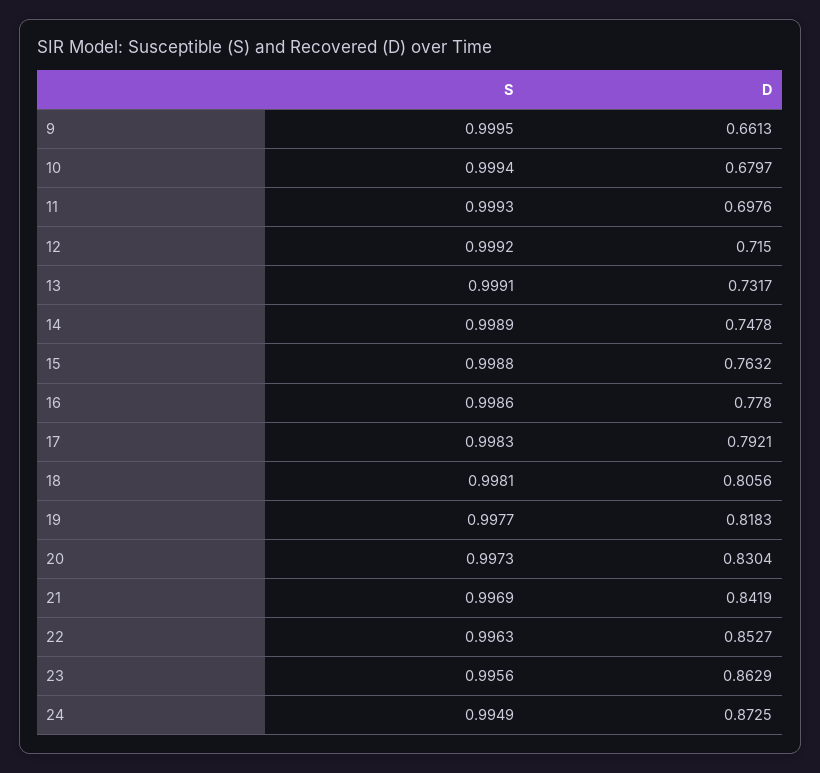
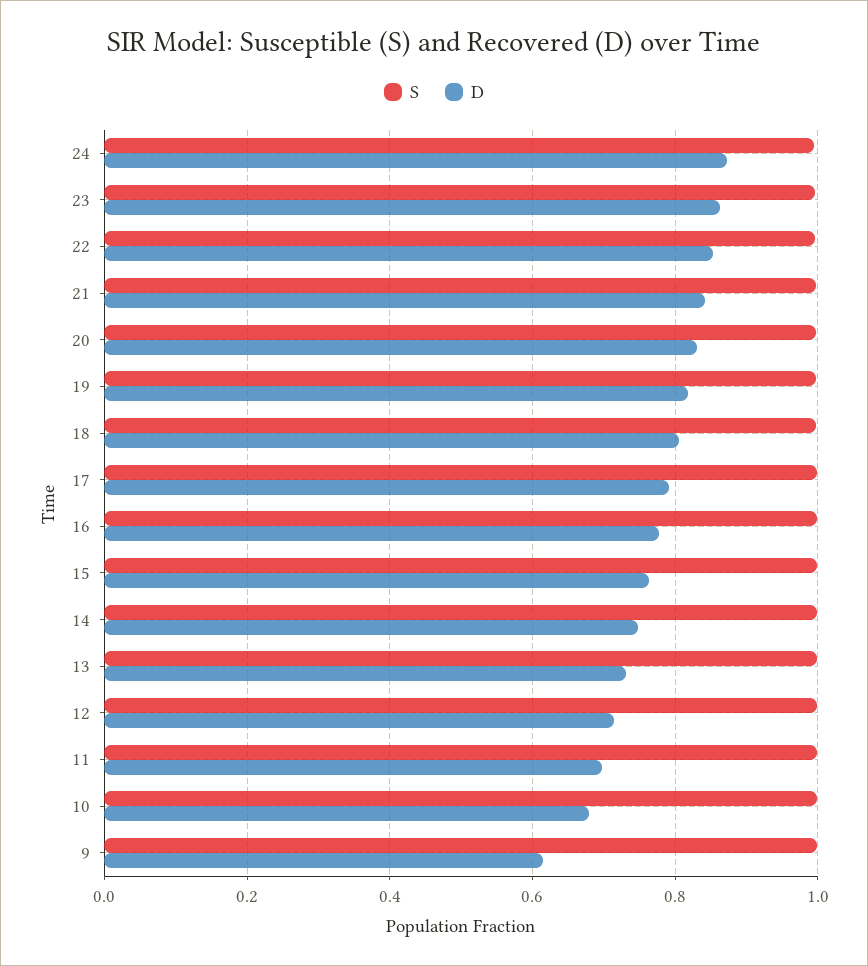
D, 9: 0.6613 -> 0.62

